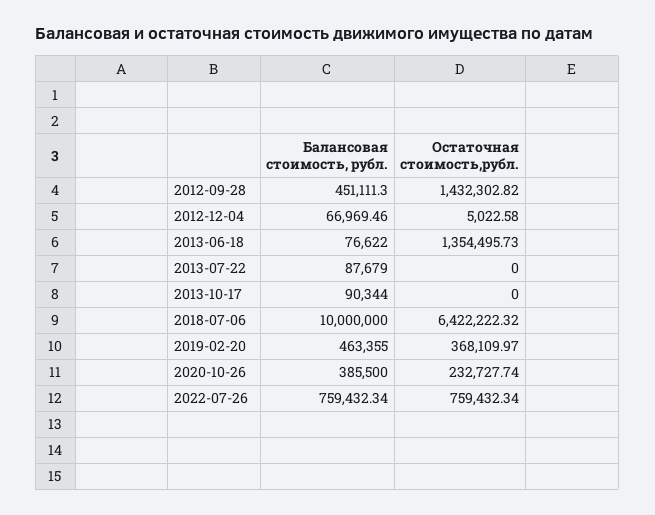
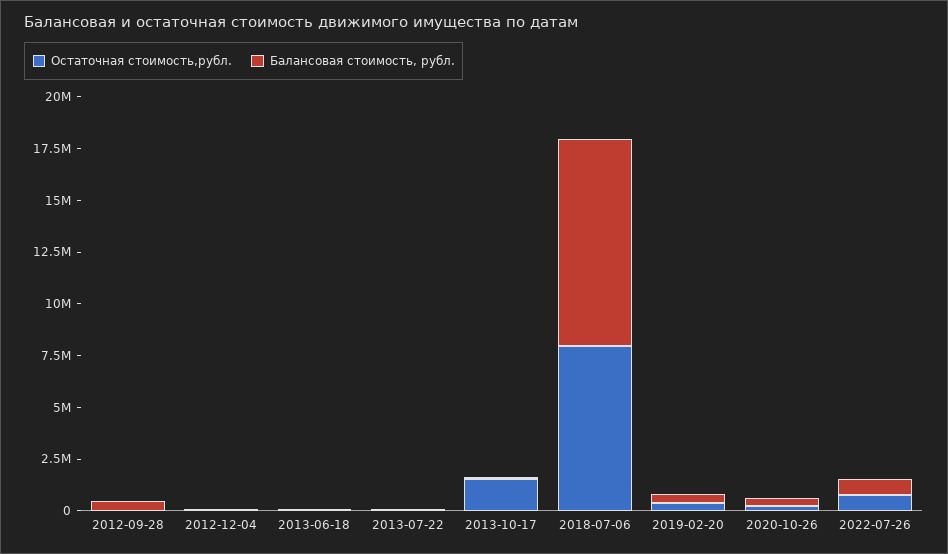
Остаточная стоимость,рубл., 2012-09-28: 1432302.82 -> 0
Остаточная стоимость,рубл., 2013-06-18: 1354495.73 -> 0
Остаточная стоимость,рубл., 2013-10-17: 0 -> 1500000
Остаточная стоимость,рубл., 2018-07-06: 6422222.32 -> 8000000

